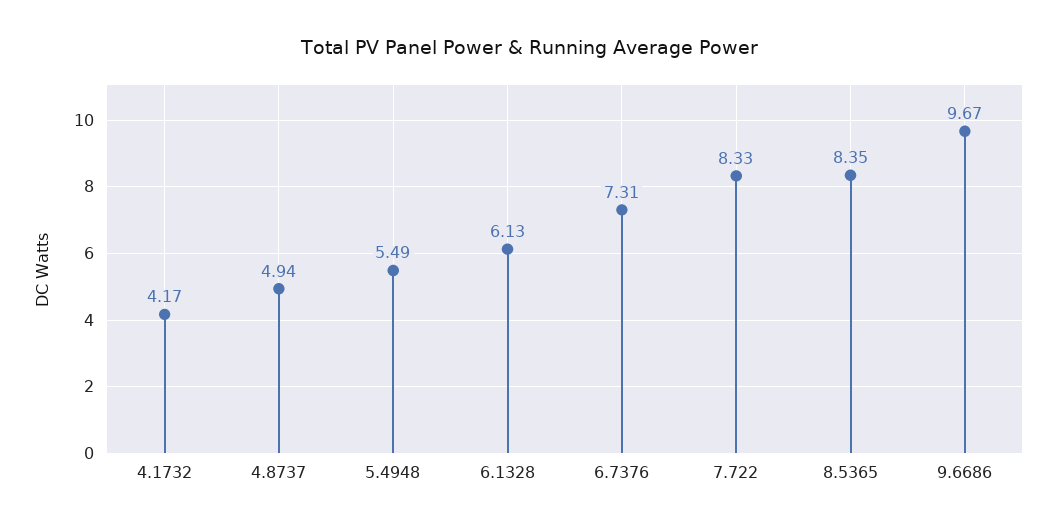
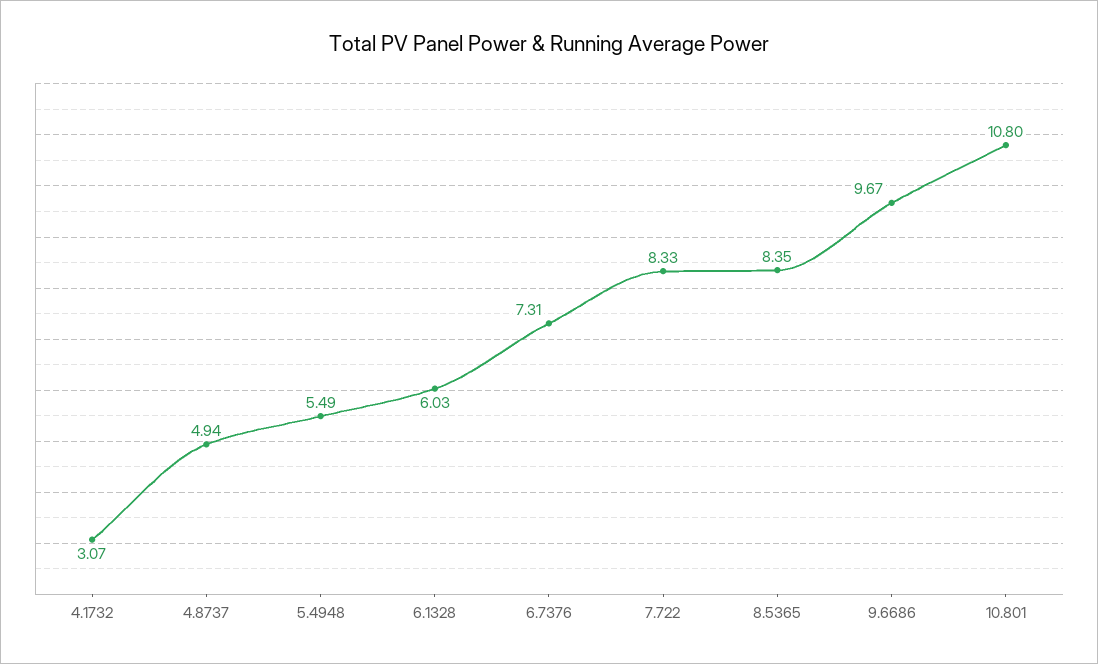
4.1732: 4.17 -> 3.07
6.1328: 6.13 -> 6.03
10.801: none -> 10.8

